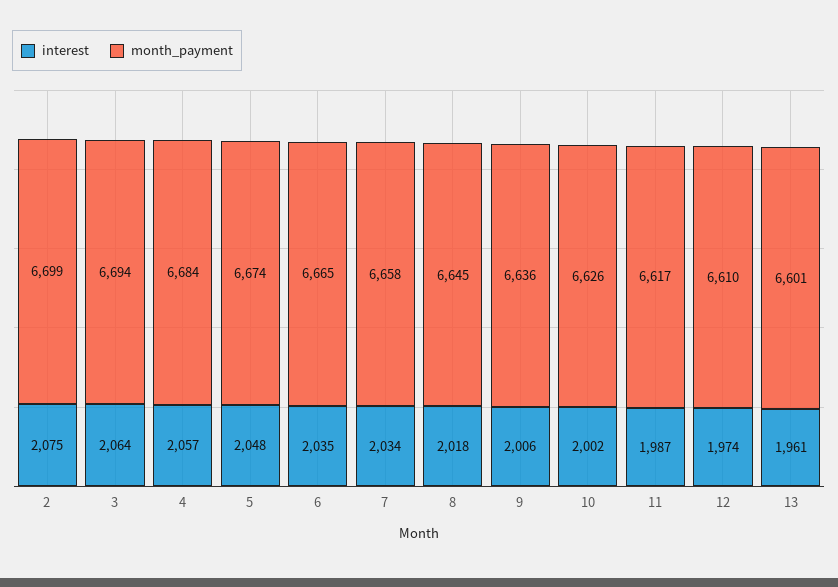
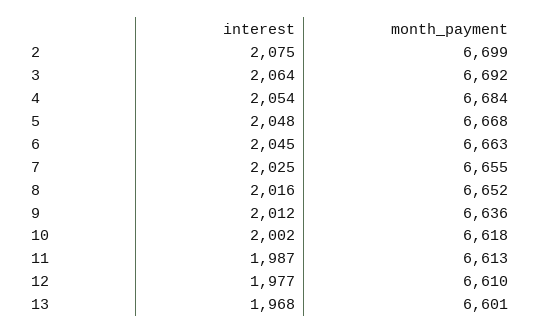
month_payment, 3: 6694 -> 6692
interest, 4: 2057 -> 2054
month_payment, 5: 6674 -> 6668
interest, 6: 2035 -> 2045
month_payment, 6: 6665 -> 6663
interest, 7: 2034 -> 2025
month_payment, 7: 6658 -> 6655
interest, 8: 2018 -> 2016
month_payment, 8: 6645 -> 6652
interest, 9: 2006 -> 2012
month_payment, 10: 6626 -> 6618
month_payment, 11: 6617 -> 6613
interest, 12: 1974 -> 1977
interest, 13: 1961 -> 1968

